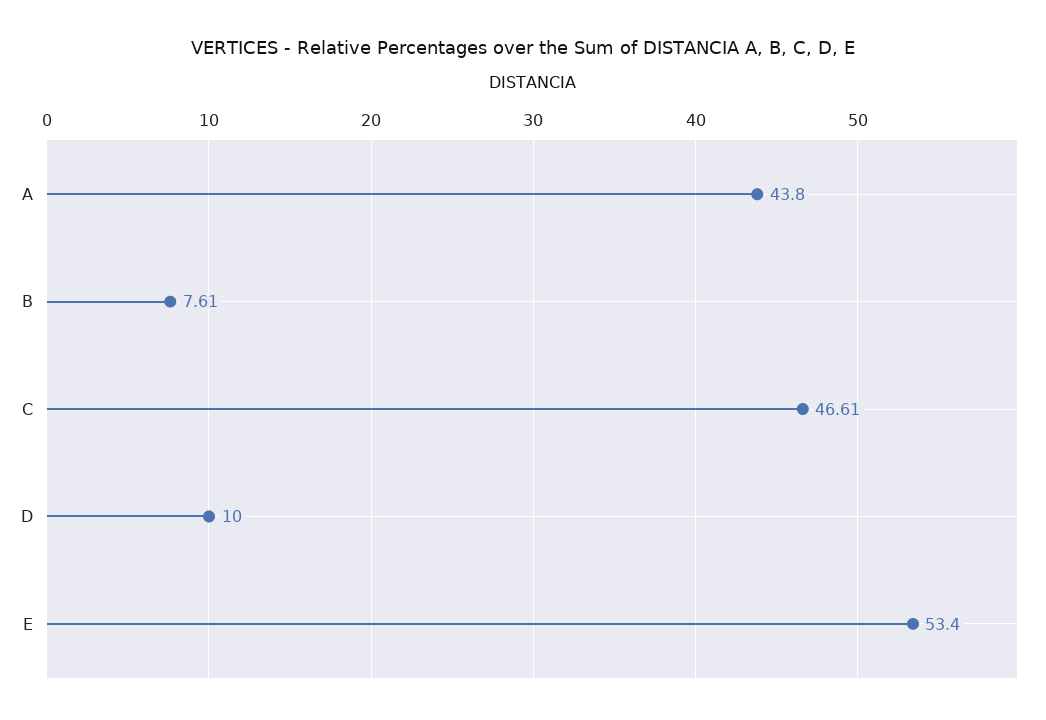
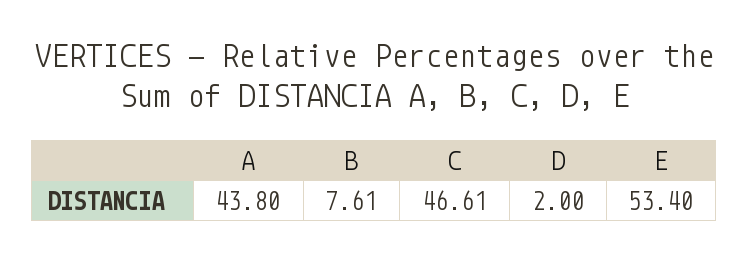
D: 10 -> 2

